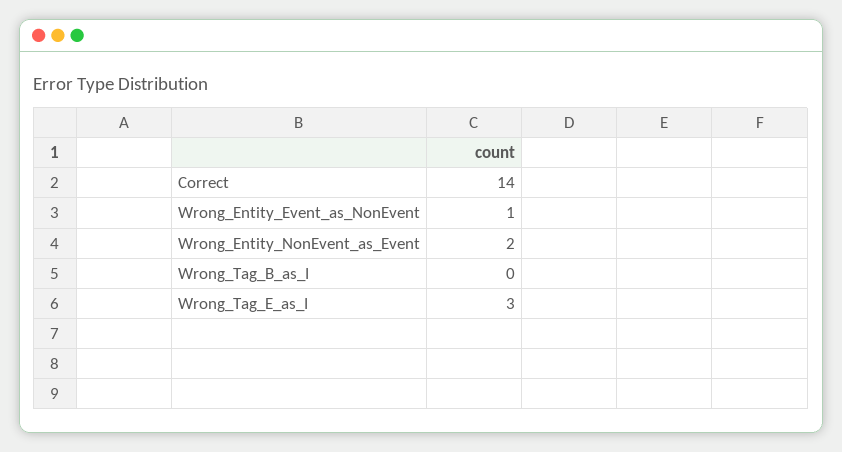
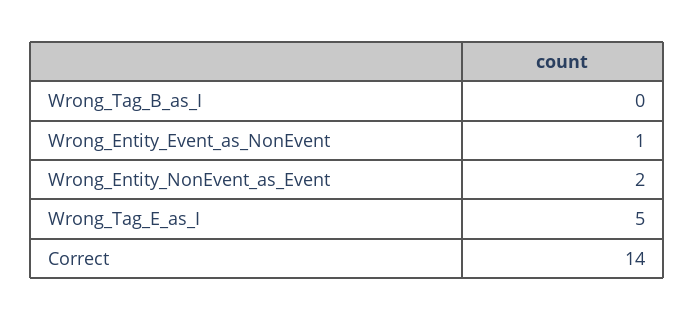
Wrong_Tag_E_as_I: 3 -> 5

